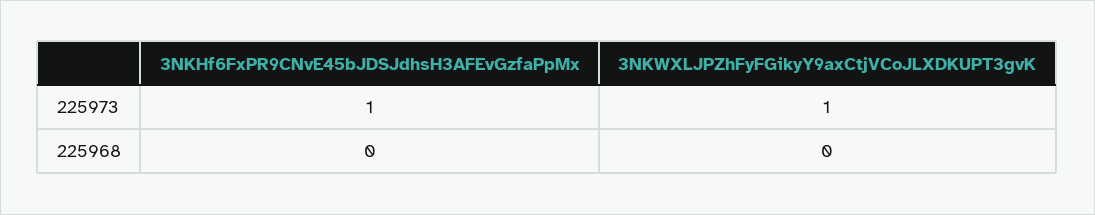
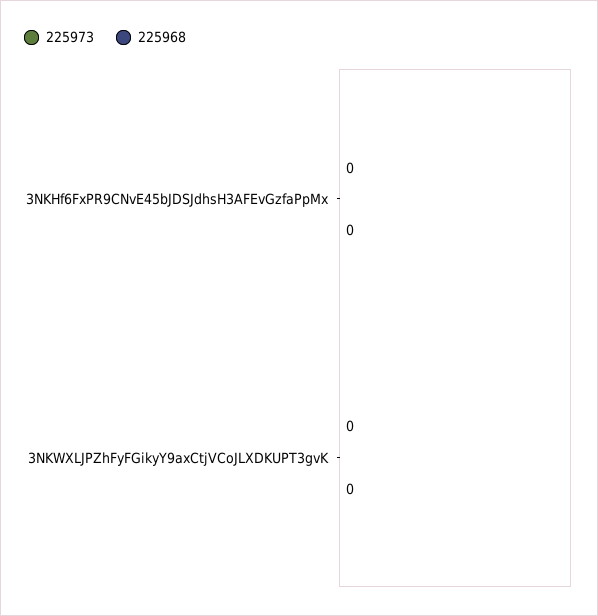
225973, 3NKHf6FxPR9CNvE45bJDSJdhsH3AFEvGzfaPpMx: 1 -> 0
225973, 3NKWXLJPZhFyFGikyY9axCtjVCoJLXDKUPT3gvK: 1 -> 0

